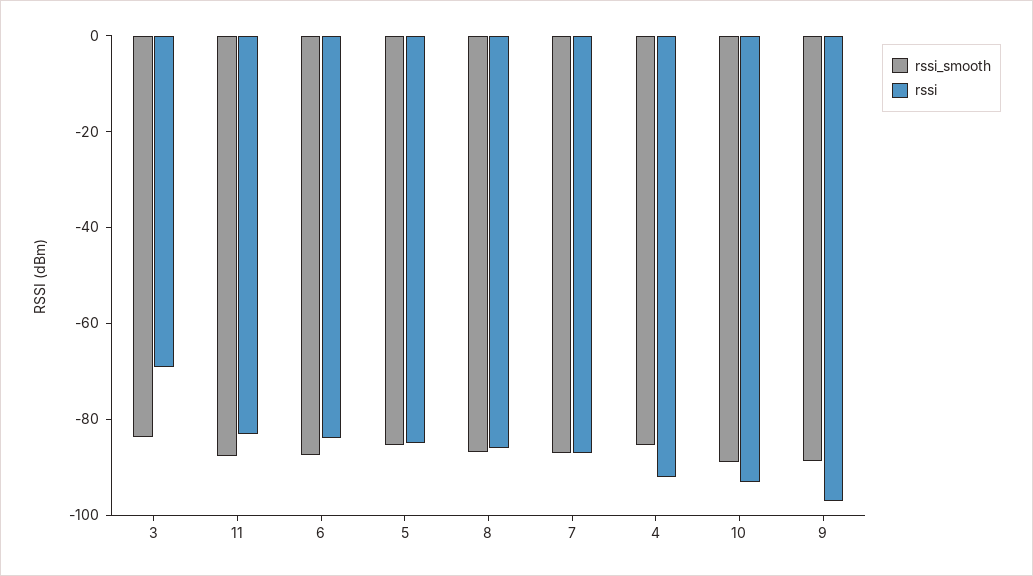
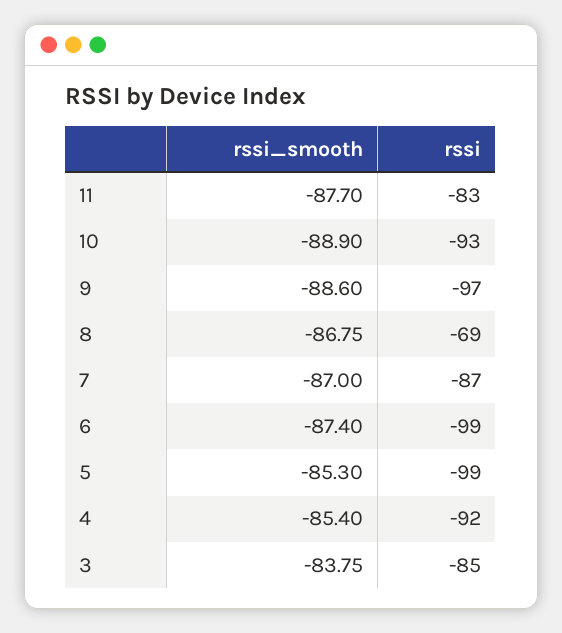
rssi, 3: -70 -> -85
rssi, 6: -85 -> -99
rssi, 5: -85 -> -99
rssi, 8: -85 -> -69

